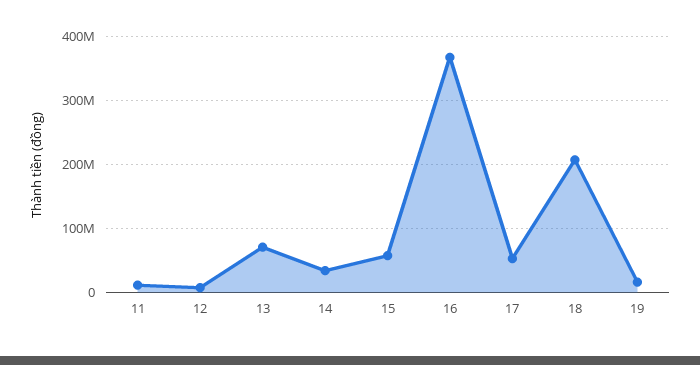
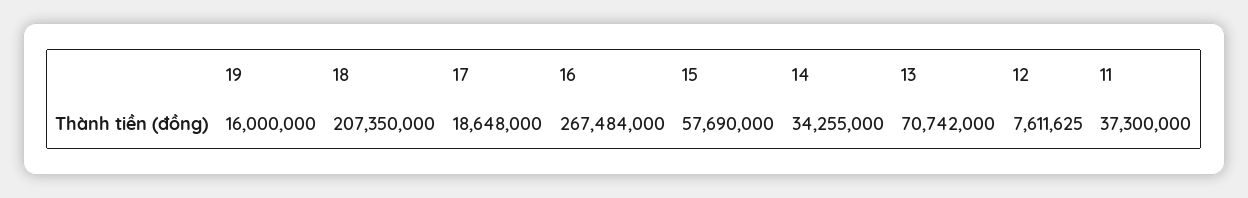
11: 10000000 -> 37300000
16: 370000000 -> 267484000
17: 50000000 -> 18648000

